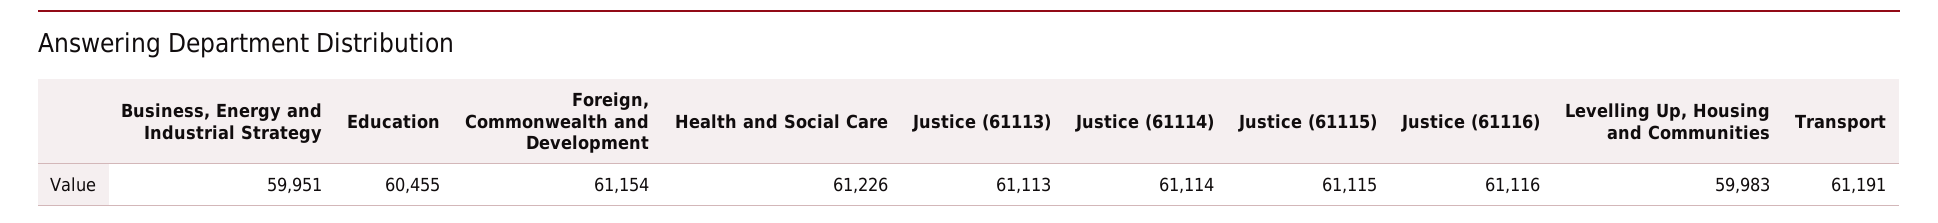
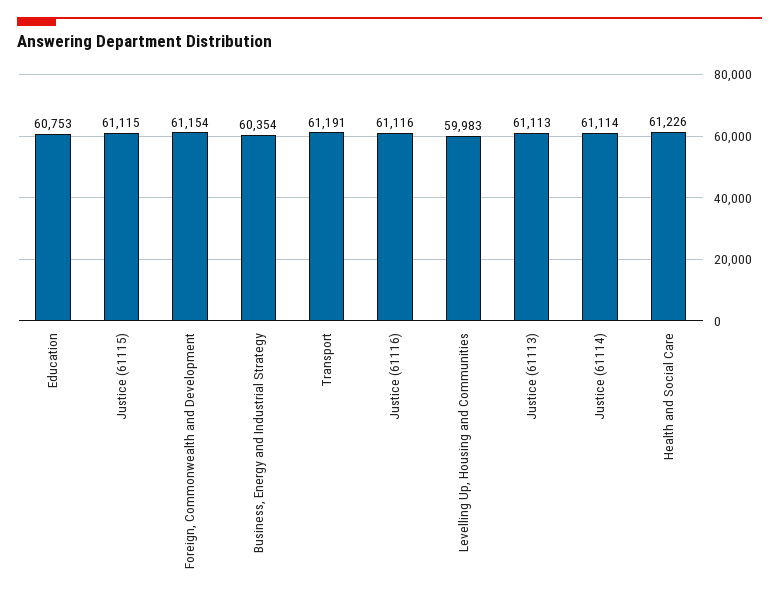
Business, Energy and Industrial Strategy: 59951 -> 60354
Education: 60455 -> 60753

